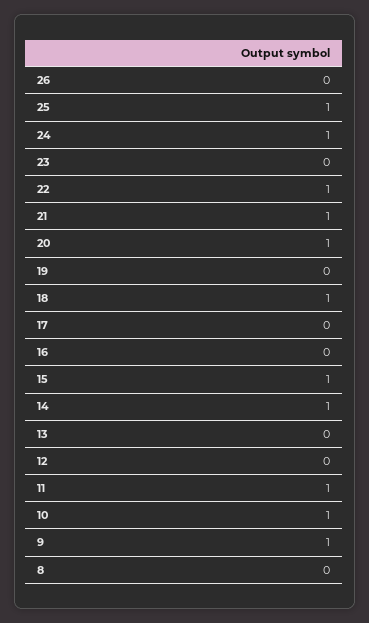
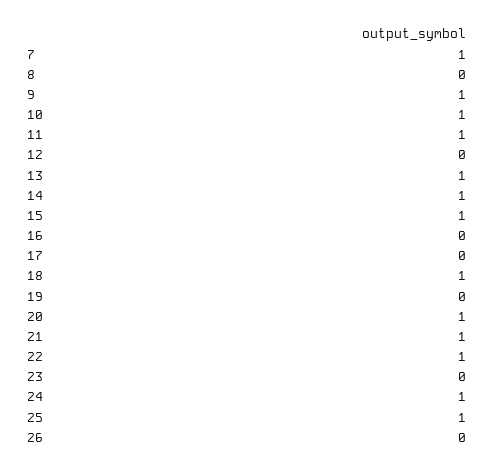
13: 0 -> 1
7: none -> 1

